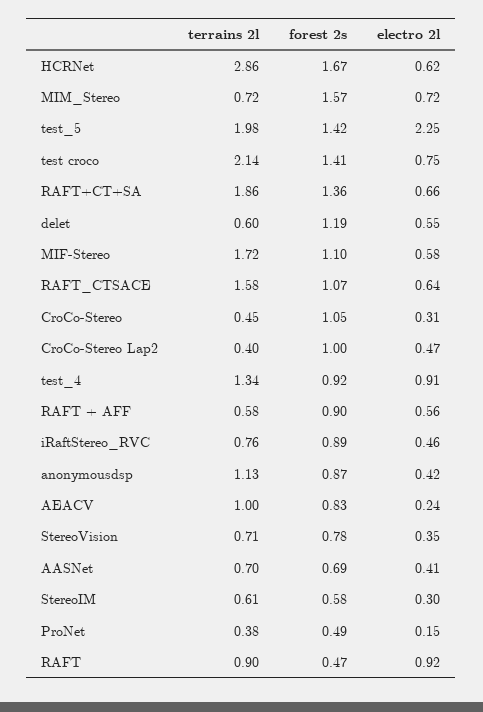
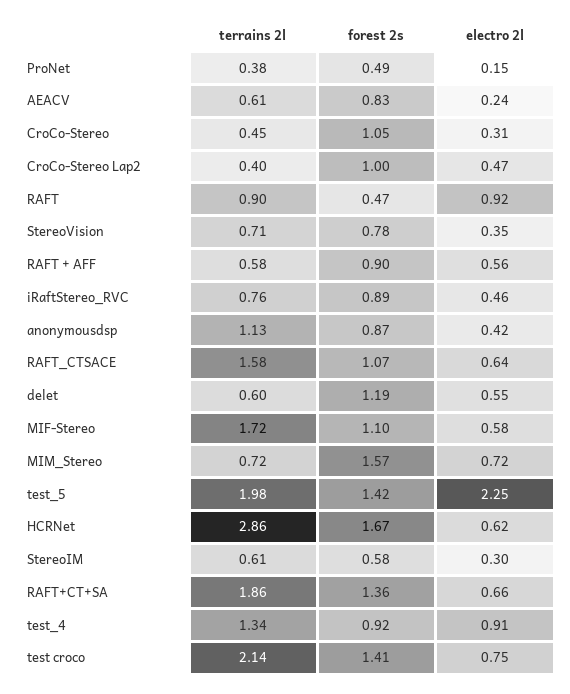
terrains 2l, AEACV: 1 -> 0.61
terrains 2l, AASNet: 0.7 -> none
forest 2s, AASNet: 0.69 -> none
electro 2l, AASNet: 0.41 -> none

